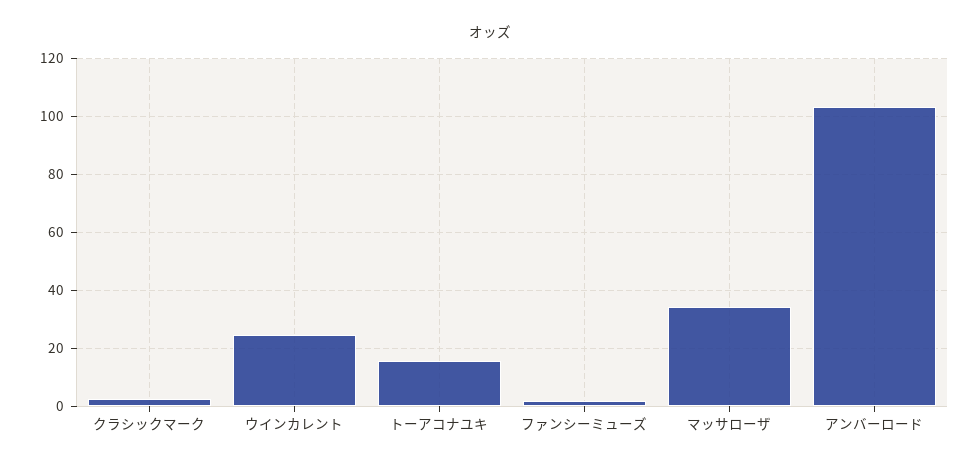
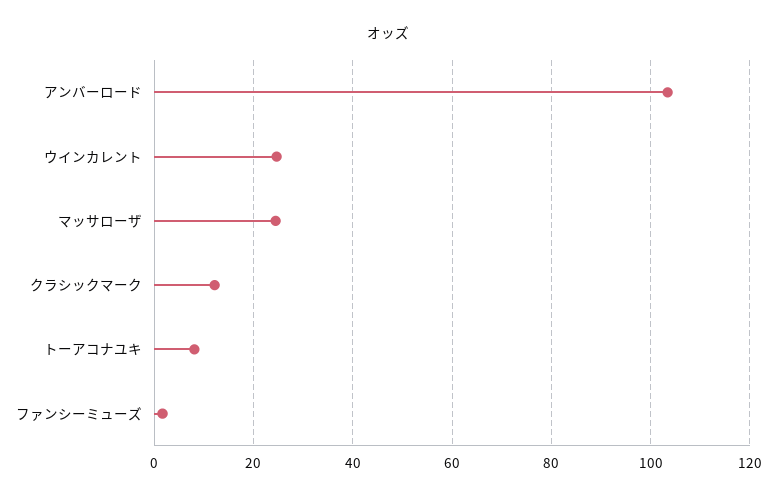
クラシックマーク: 2.5 -> 12
トーアコナユキ: 15 -> 8
マッサローザ: 35 -> 24

